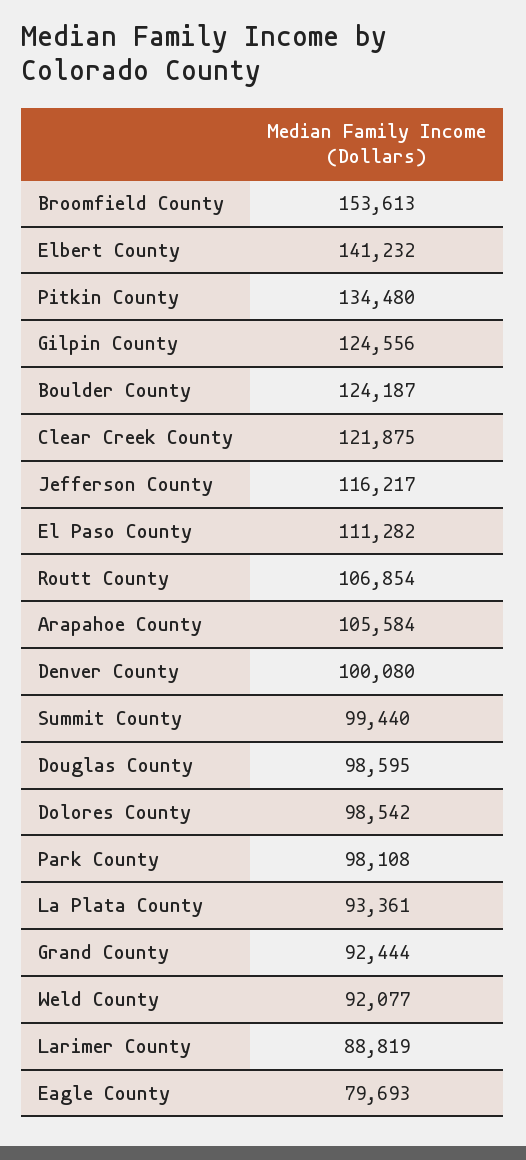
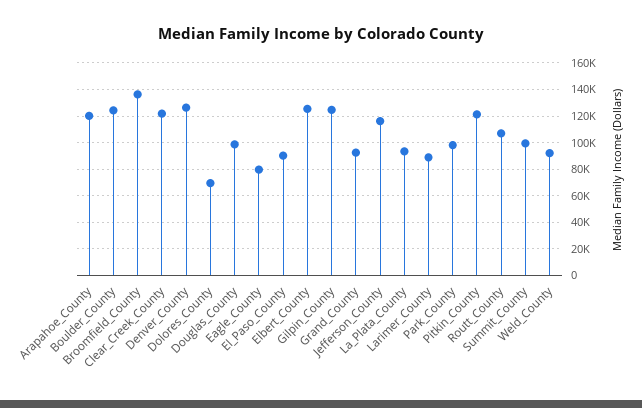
Broomfield County: 153613 -> 135000
Elbert County: 141232 -> 125000
Pitkin County: 134480 -> 120000
El Paso County: 111282 -> 90000
Arapahoe County: 105584 -> 120000
Denver County: 100080 -> 125000
Dolores County: 98542 -> 70000

